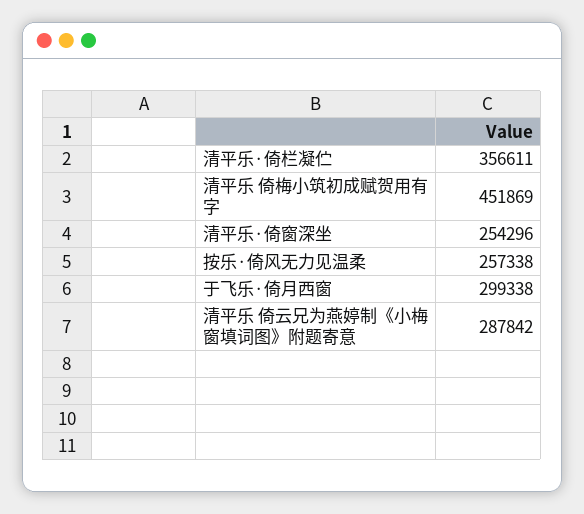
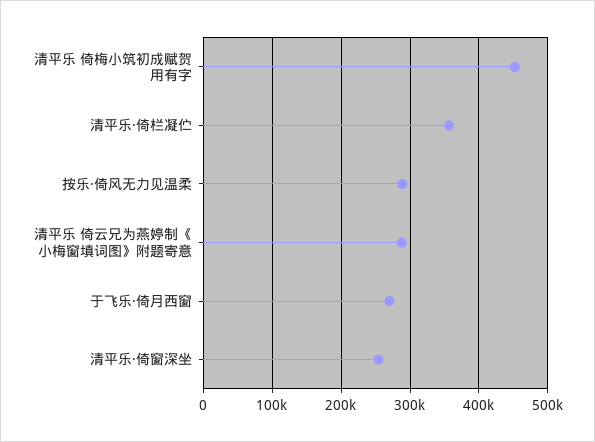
按乐·倚风无力见温柔: 257338 -> 290000
于飞乐·倚月西窗: 299338 -> 270000

